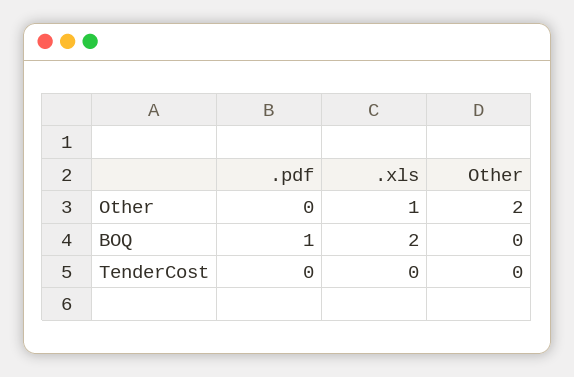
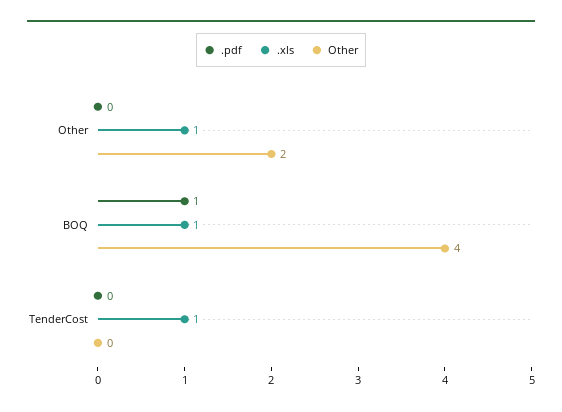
.xls, BOQ: 2 -> 1
Other, BOQ: 0 -> 4
.xls, TenderCost: 0 -> 1

